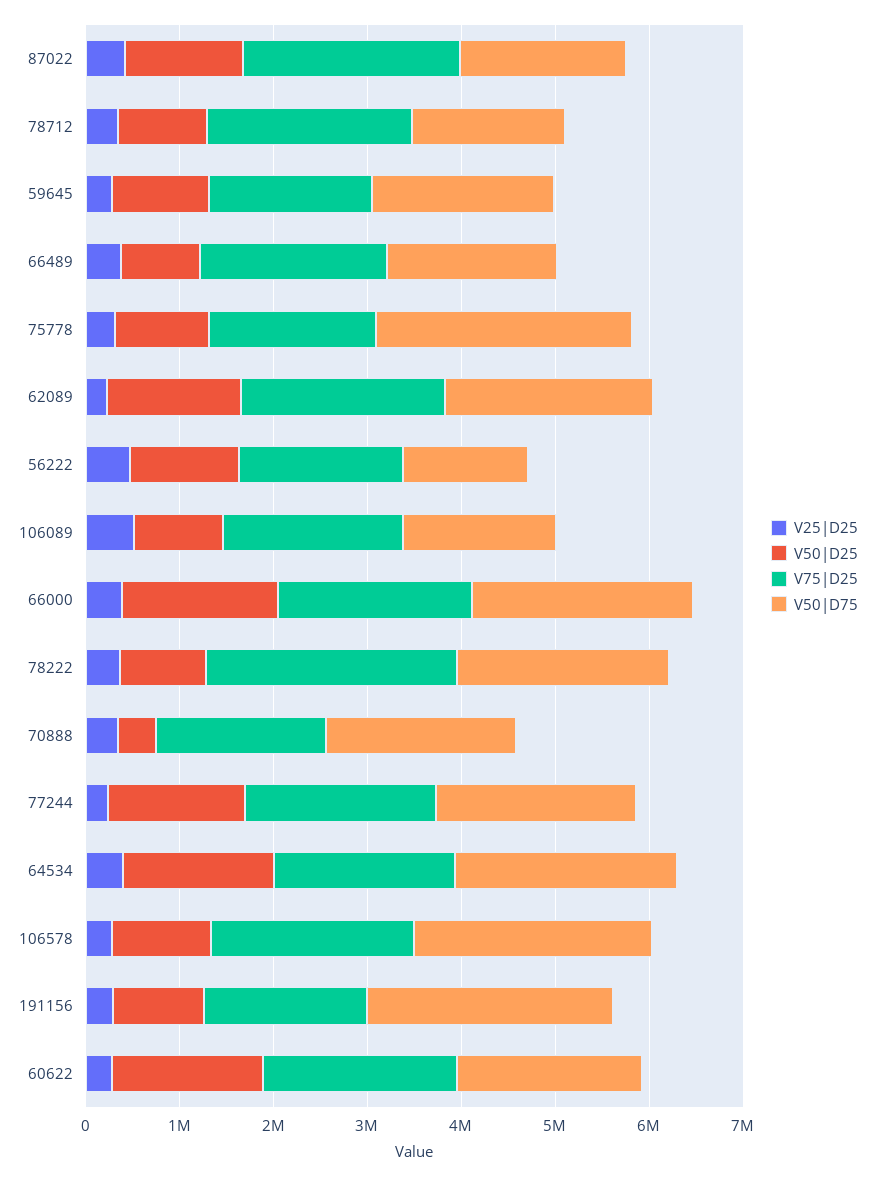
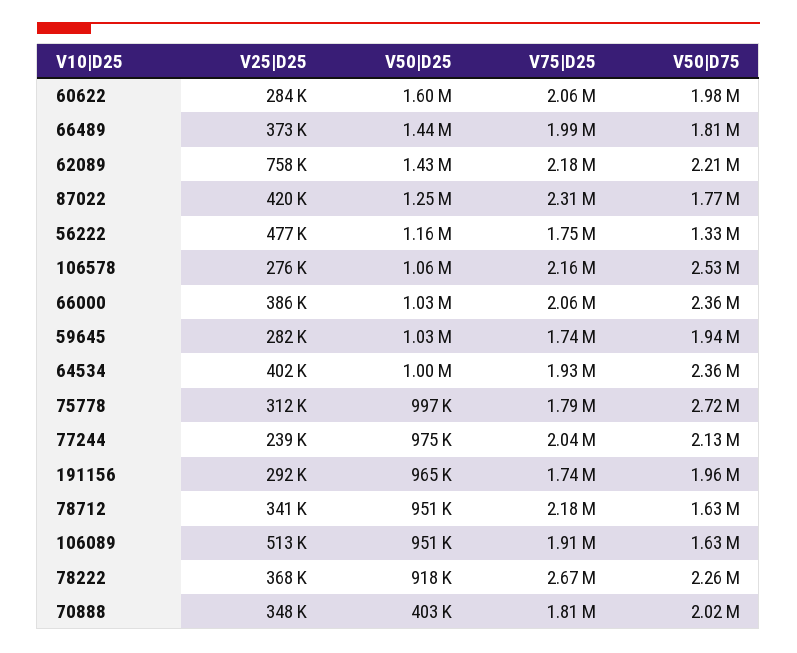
V50|D25, 66489: 800000 -> 1440000
V25|D25, 62089: 200000 -> 758000
V50|D25, 66000: 1600000 -> 1030000
V50|D25, 77244: 1400000 -> 975000
V50|D25, 64534: 1600000 -> 1000000
V50|D75, 191156: 2600000 -> 1960000

